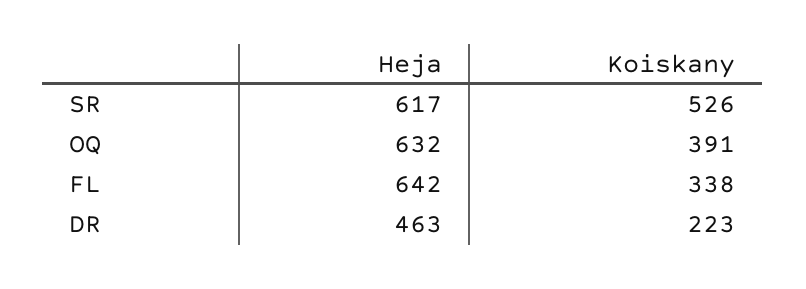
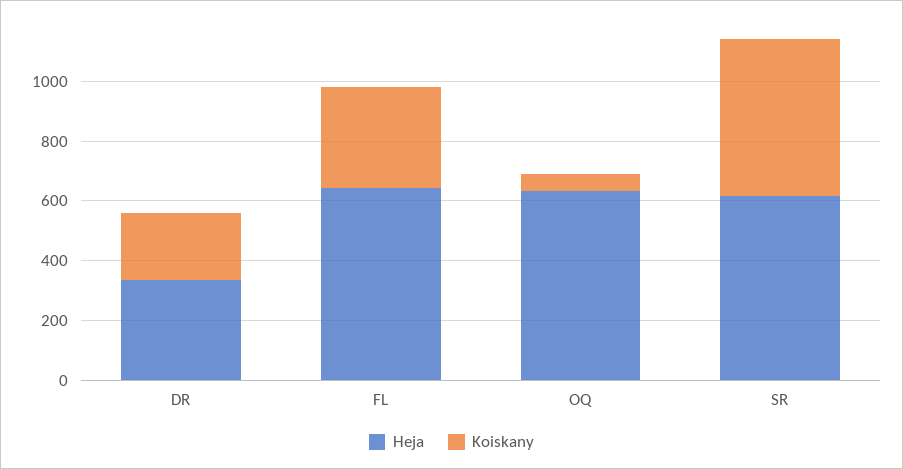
Koiskany, OQ: 391 -> 50
Heja, DR: 463 -> 350

